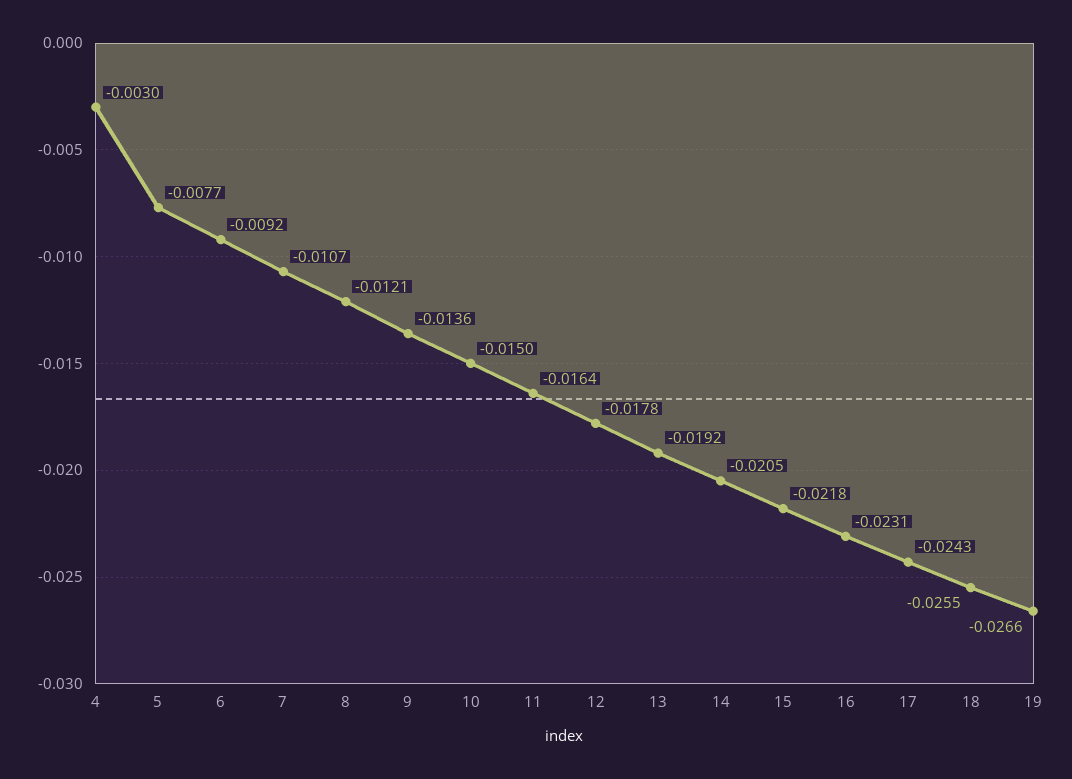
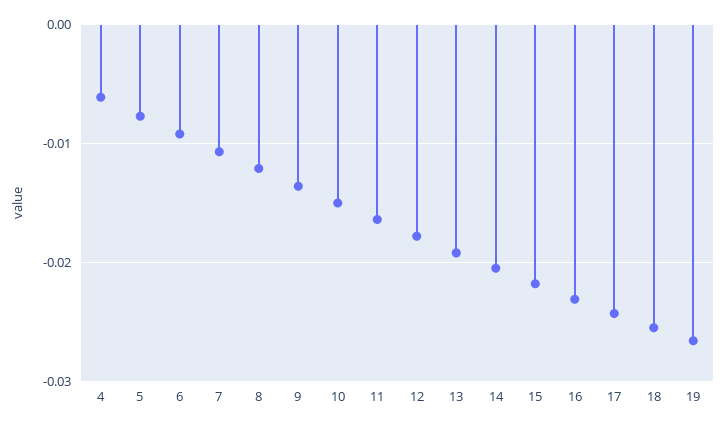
4: -0.003 -> -0.006

